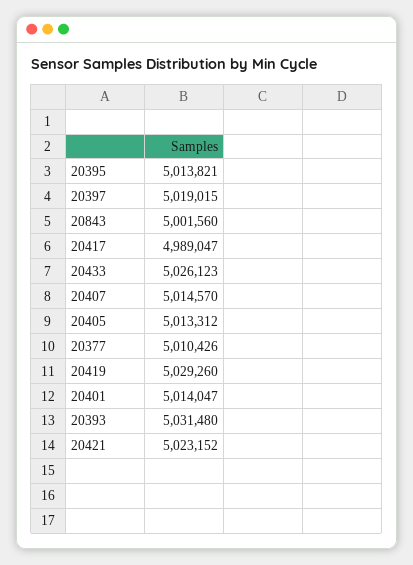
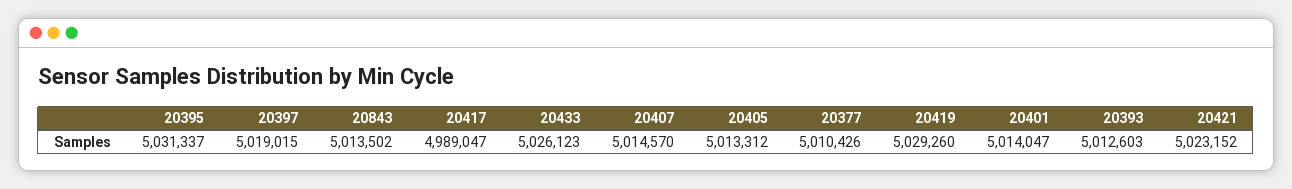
20395: 5013821 -> 5031337
20843: 5001560 -> 5013502
20393: 5031480 -> 5012603

